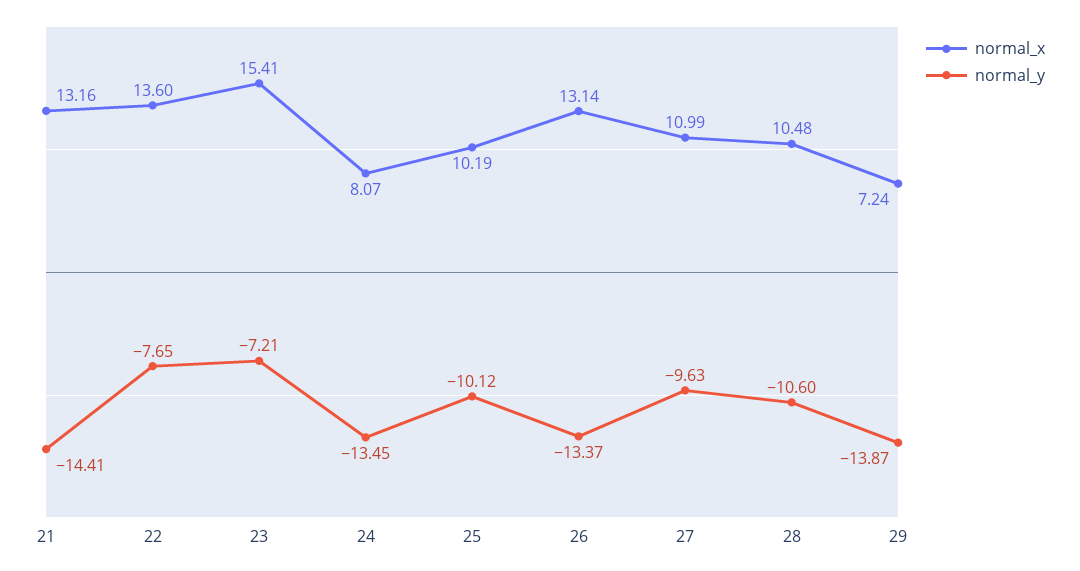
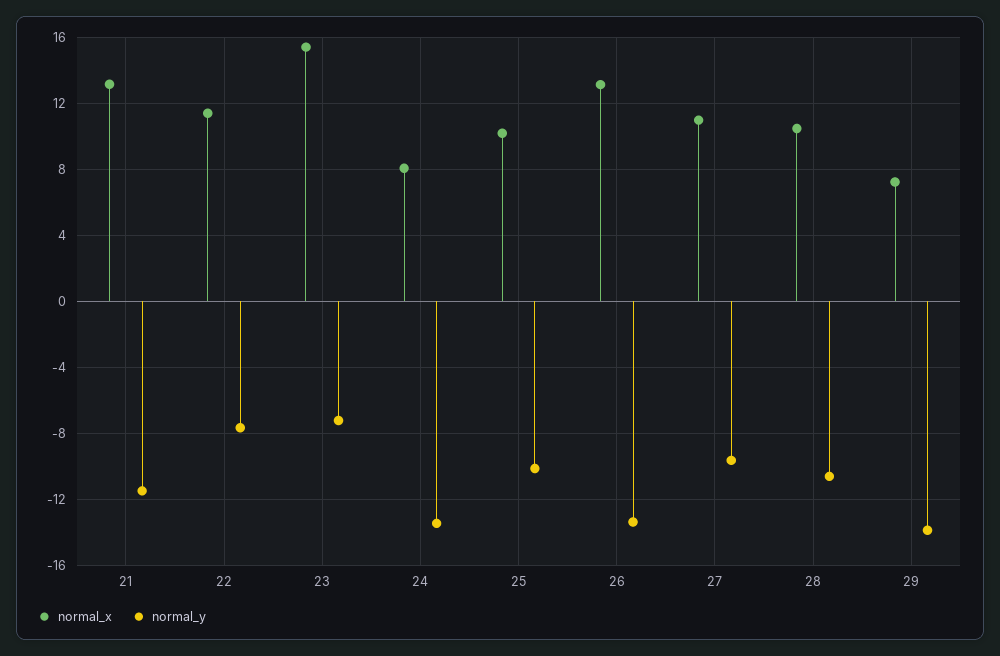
normal_y, 21: -14.41 -> -11.5
normal_x, 22: 13.6 -> 11.5

